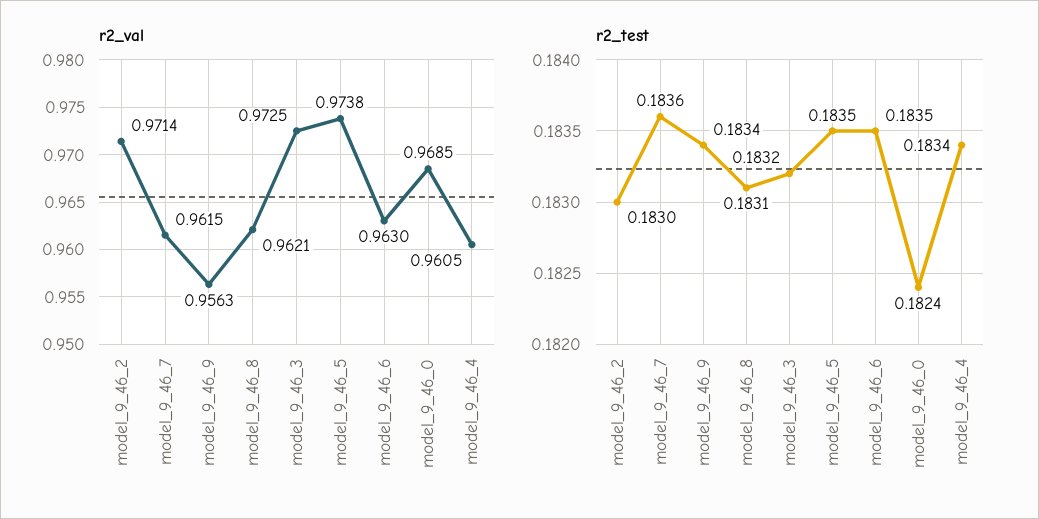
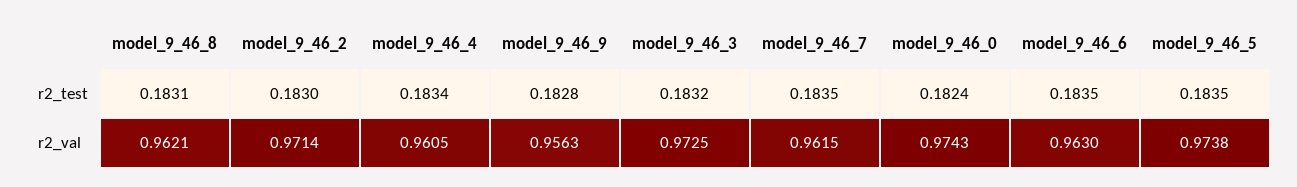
r2_val, model_9_46_0: 0.9685 -> 0.9743
r2_test, model_9_46_7: 0.1836 -> 0.1835
r2_test, model_9_46_9: 0.1834 -> 0.1828

